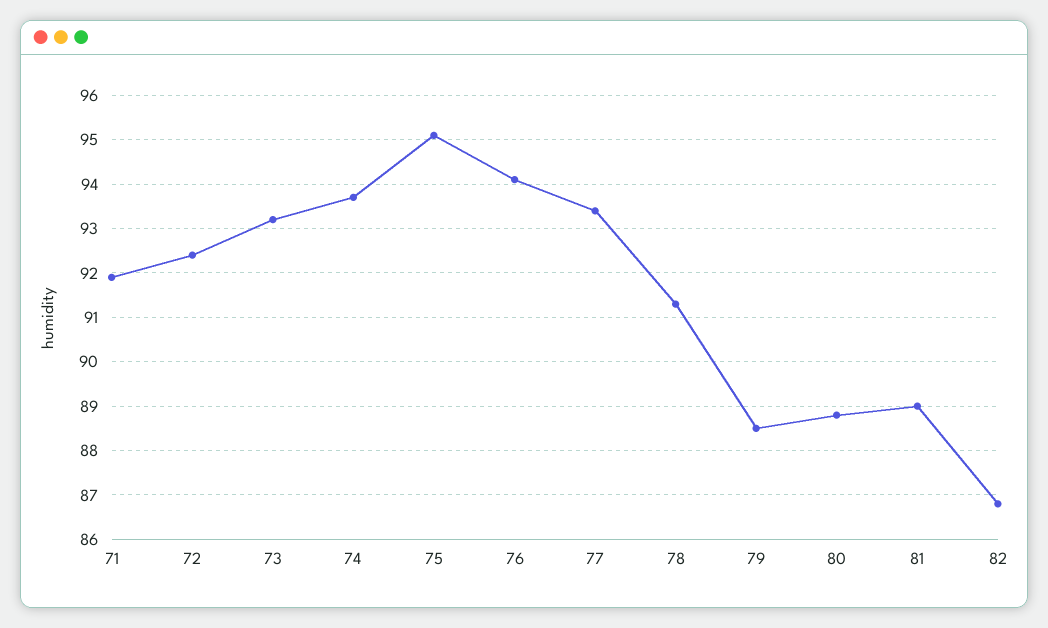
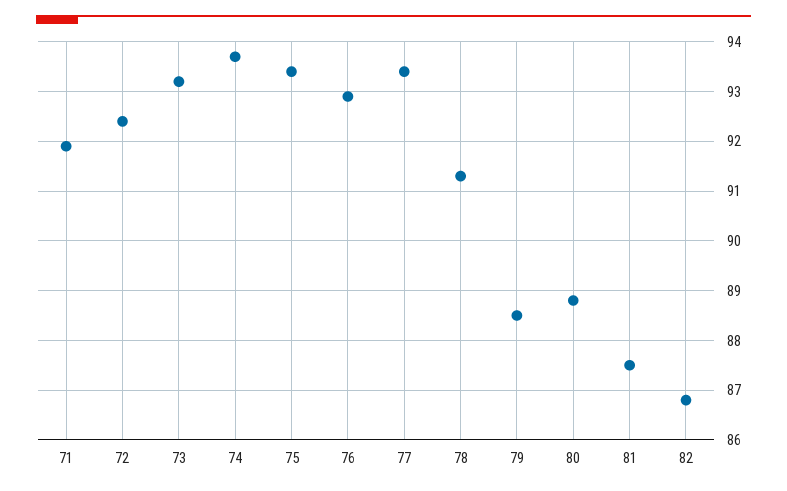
75: 95 -> 93.5
76: 94 -> 93
81: 89 -> 87.5

